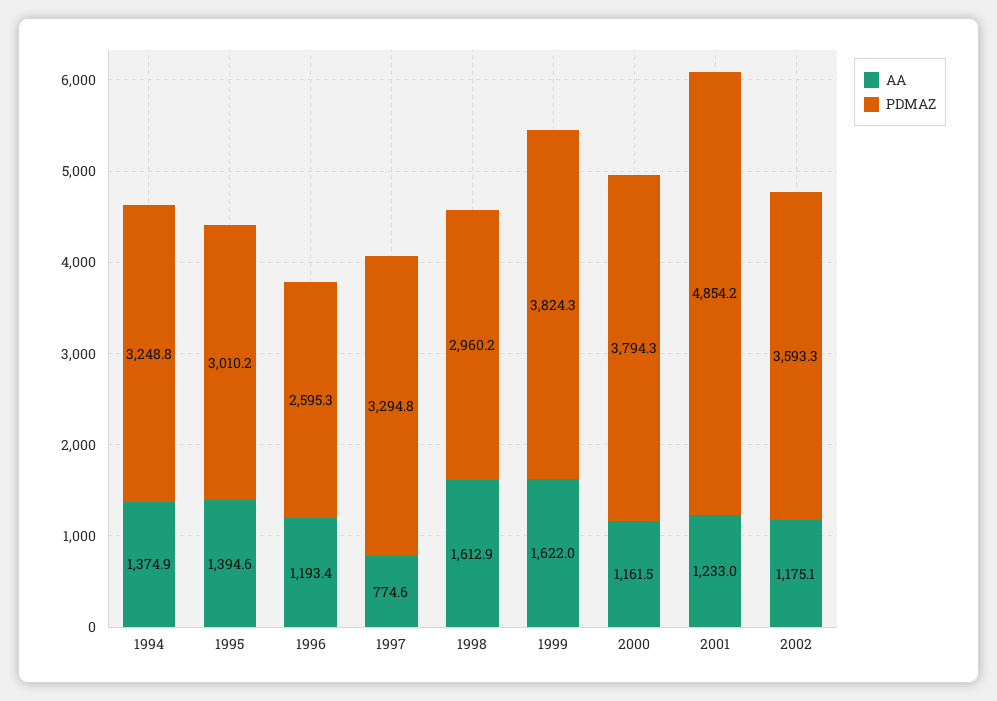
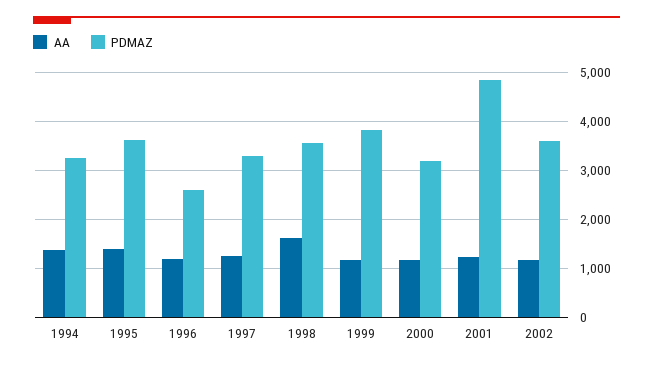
PDMAZ, 1995: 3010.2 -> 3600
AA, 1997: 774.6 -> 1200
PDMAZ, 1998: 2960.2 -> 3600
AA, 1999: 1622 -> 1200
PDMAZ, 2000: 3794.3 -> 3200

